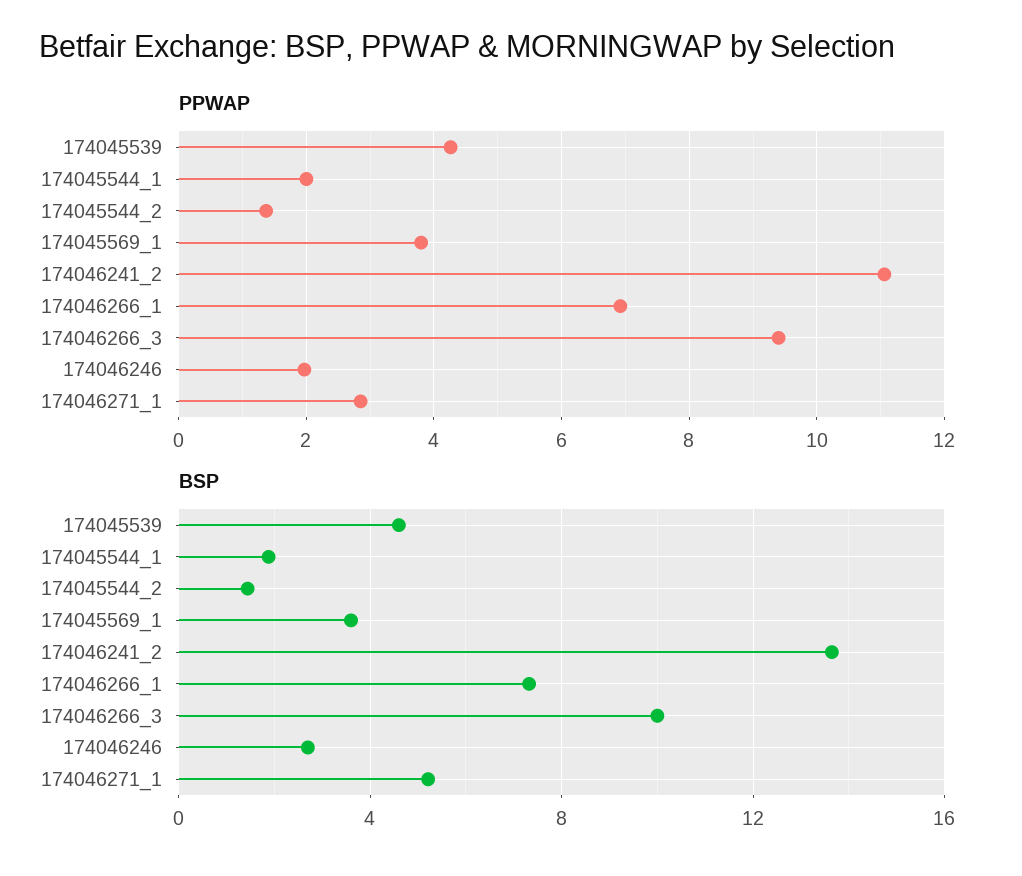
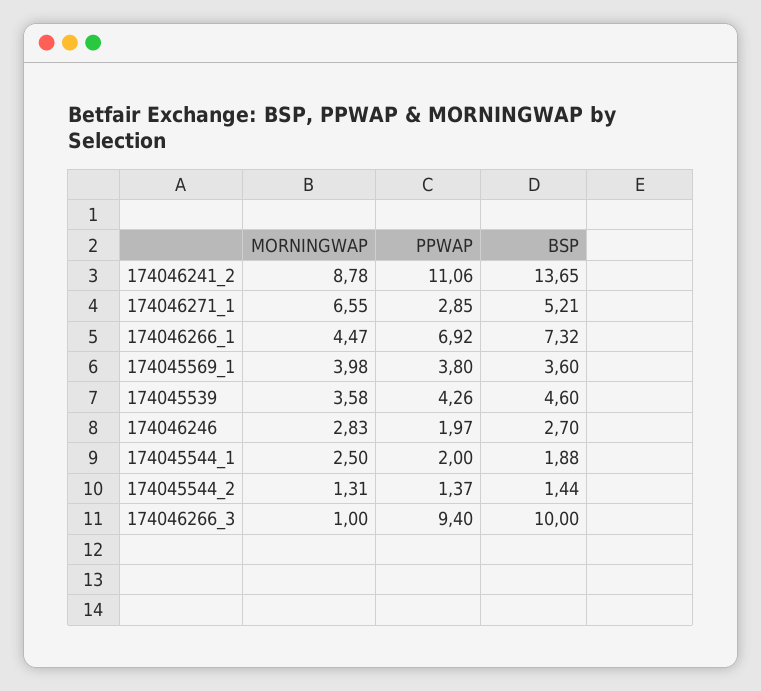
MORNINGWAP, 174046241_2: none -> 8.78
MORNINGWAP, 174046271_1: none -> 6.55
MORNINGWAP, 174046266_1: none -> 4.47
MORNINGWAP, 174045569_1: none -> 3.98
MORNINGWAP, 174045539: none -> 3.58
MORNINGWAP, 174046246: none -> 2.83
MORNINGWAP, 174045544_1: none -> 2.5
MORNINGWAP, 174045544_2: none -> 1.31
MORNINGWAP, 174046266_3: none -> 1

